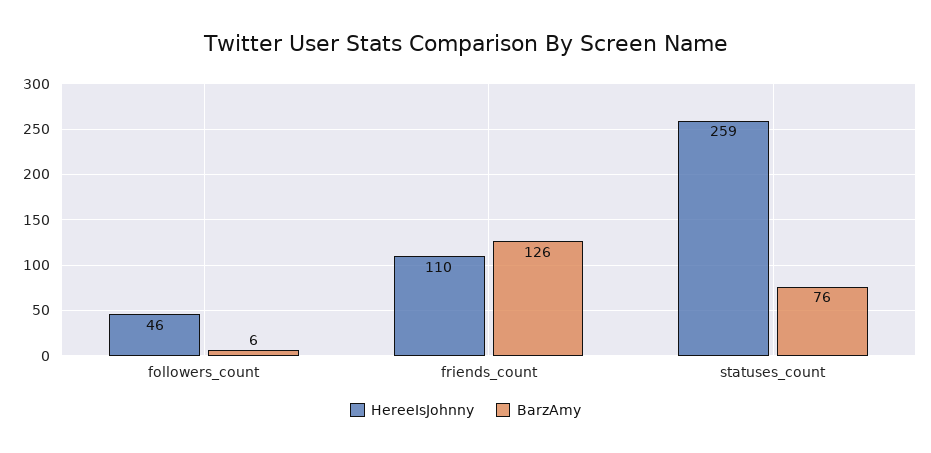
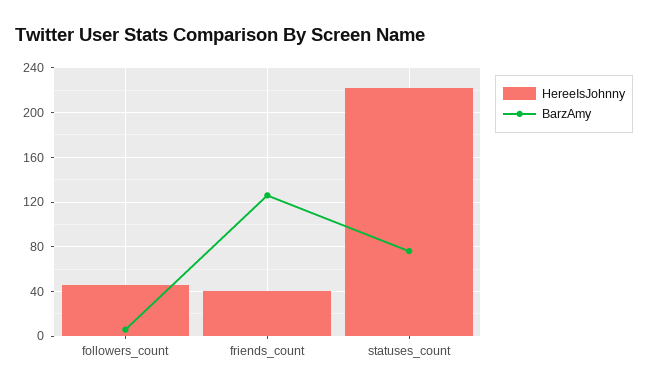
HereeIsJohnny, friends_count: 110 -> 40
HereeIsJohnny, statuses_count: 259 -> 220

